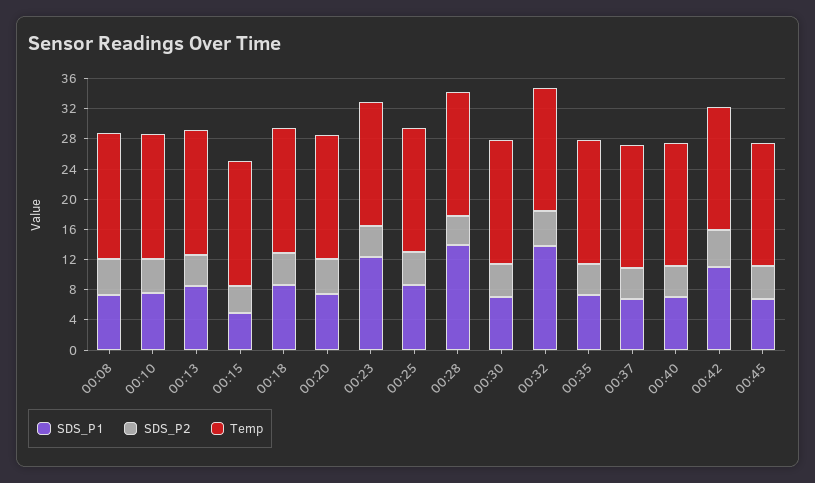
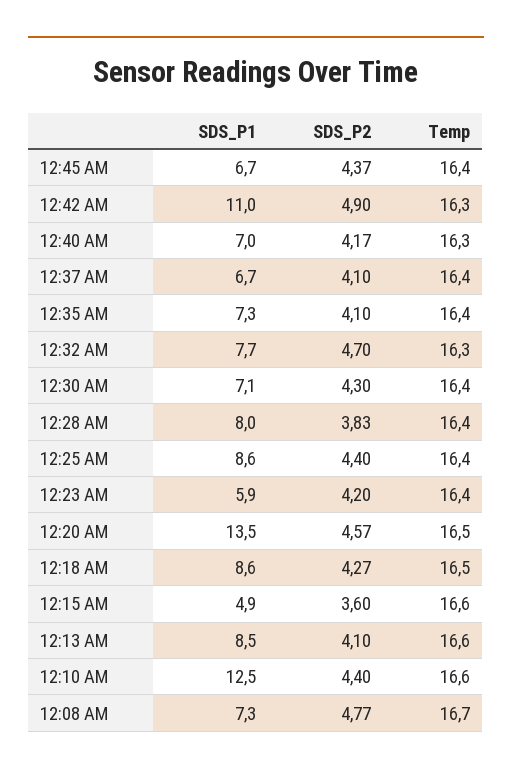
SDS_P1, 00:10: 8 -> 12.5
SDS_P1, 00:20: 8 -> 13.5
SDS_P1, 00:23: 12 -> 5.9
SDS_P1, 00:28: 14 -> 8
SDS_P1, 00:32: 14 -> 7.7

